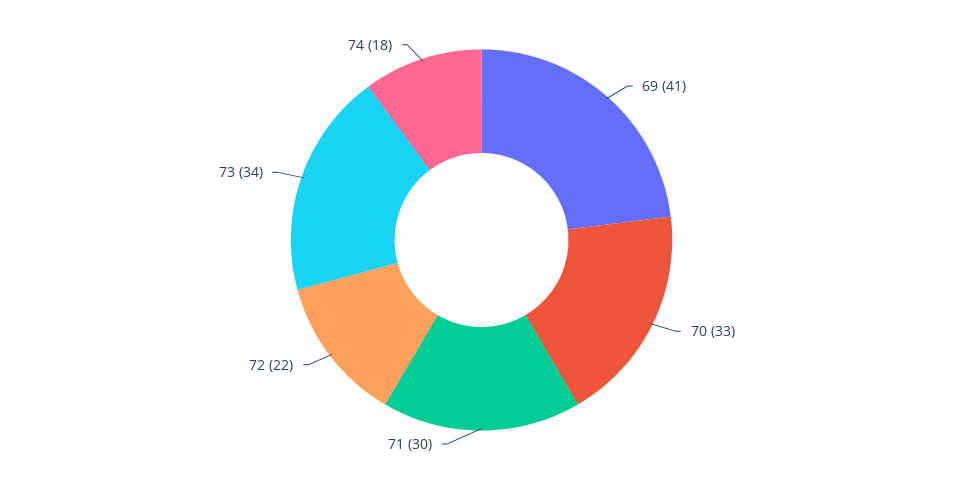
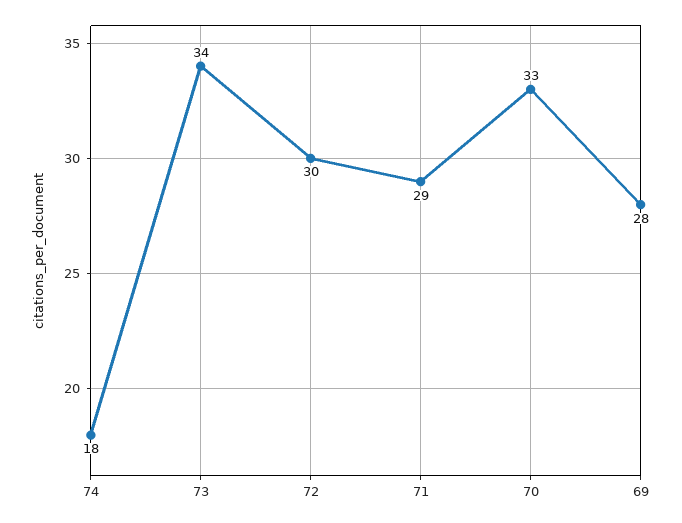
69: 41 -> 28
71: 30 -> 29
72: 22 -> 30

